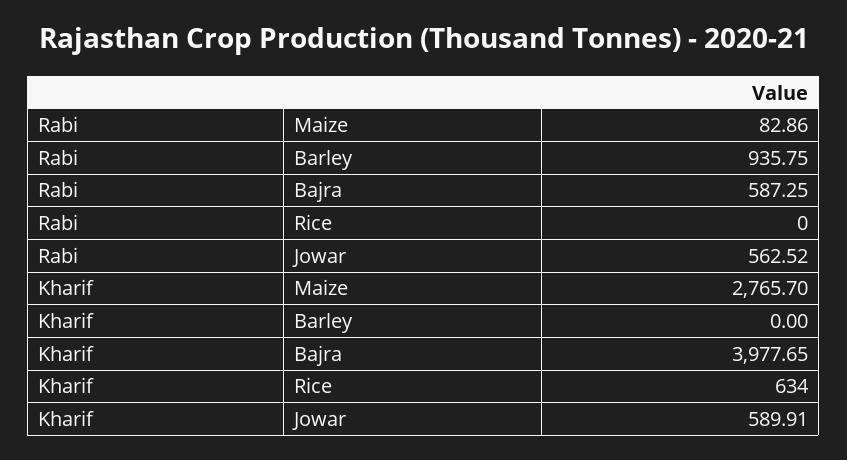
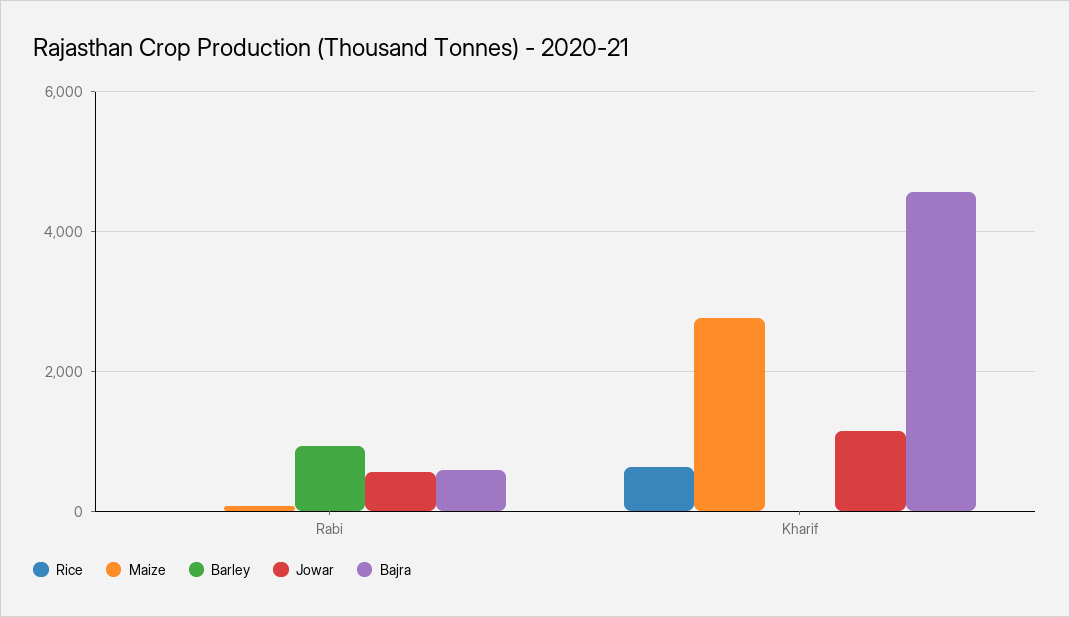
Bajra, Kharif: 3977.65 -> 4600
Jowar, Kharif: 589.91 -> 1200

